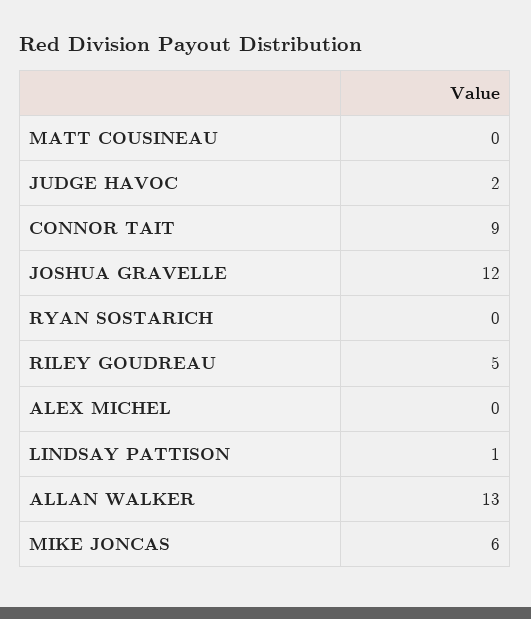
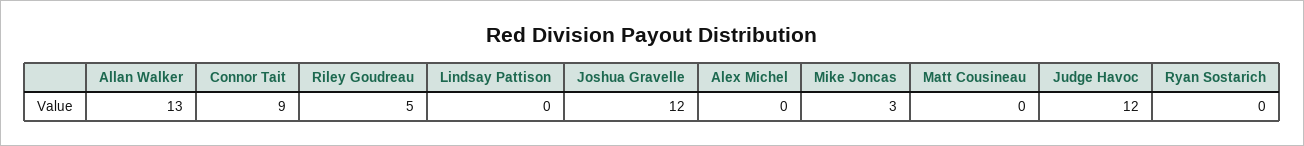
JUDGE HAVOC: 2 -> 12
LINDSAY PATTISON: 1 -> 0
MIKE JONCAS: 6 -> 3

